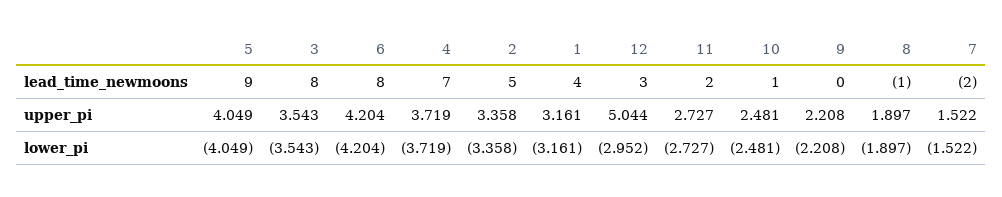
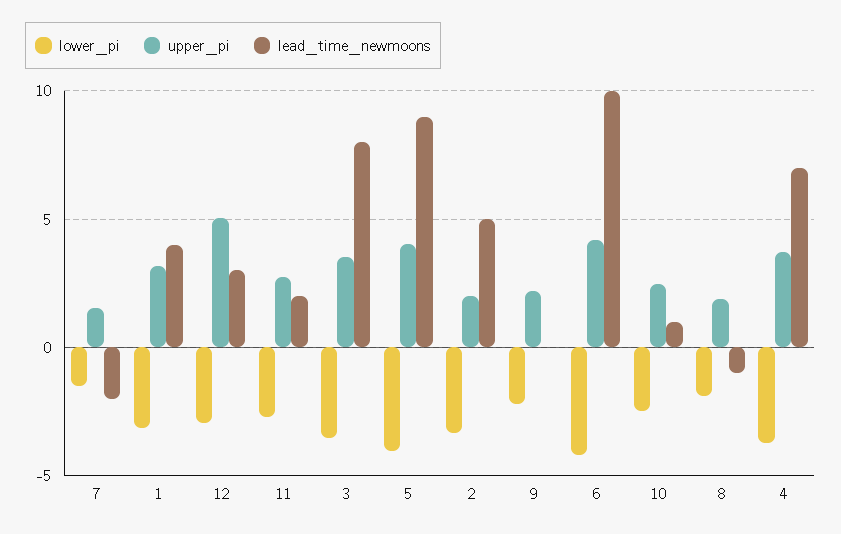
lead_time_newmoons, 6: 8 -> 10
upper_pi, 2: 3.358 -> 2

